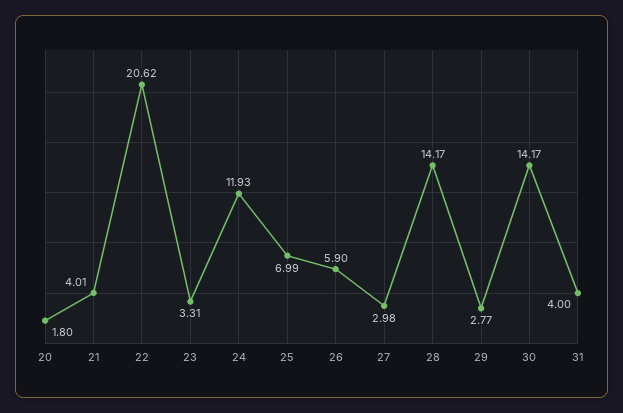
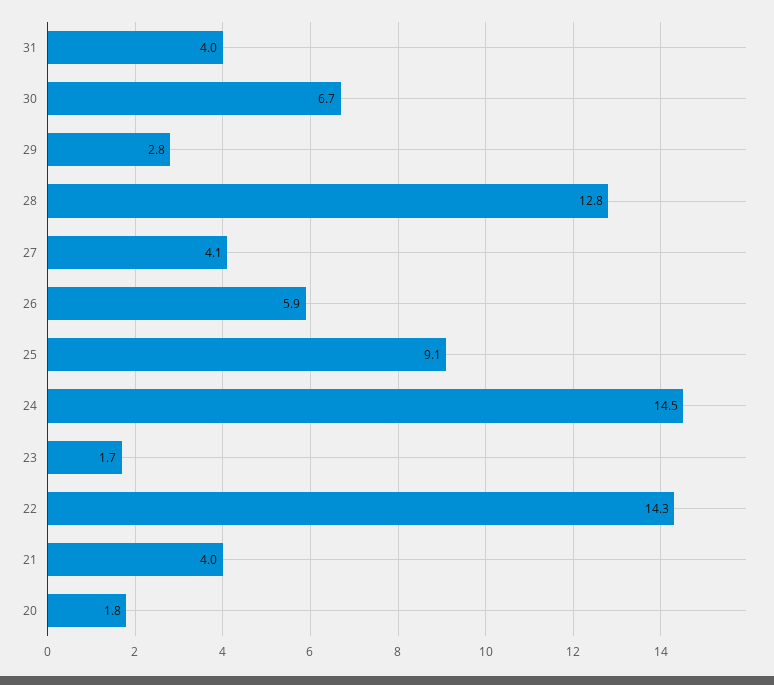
22: 20.62 -> 14.3
23: 3.31 -> 1.7
24: 11.93 -> 14.5
25: 6.99 -> 9.1
27: 2.98 -> 4.1
28: 14.17 -> 12.8
30: 14.17 -> 6.7

